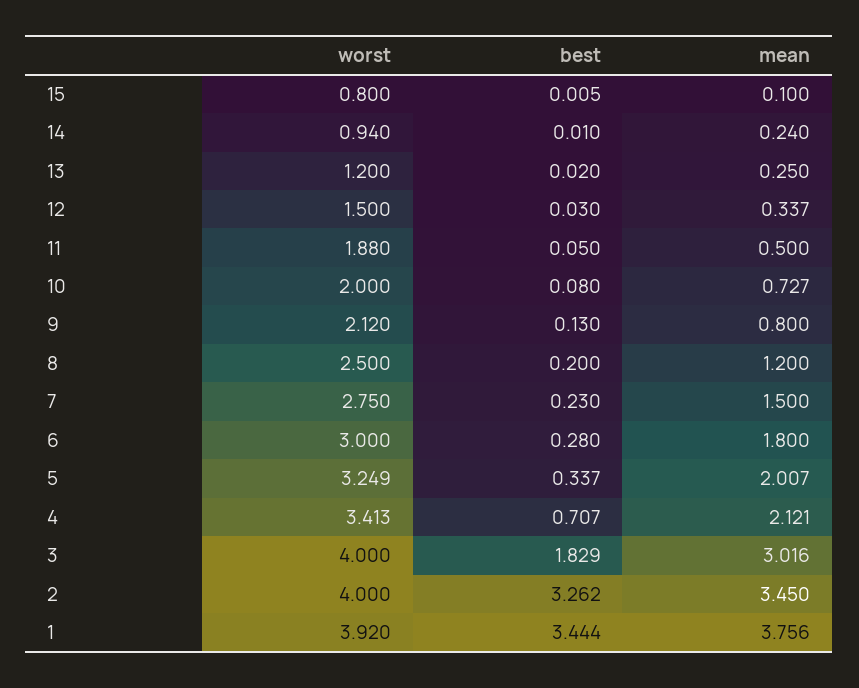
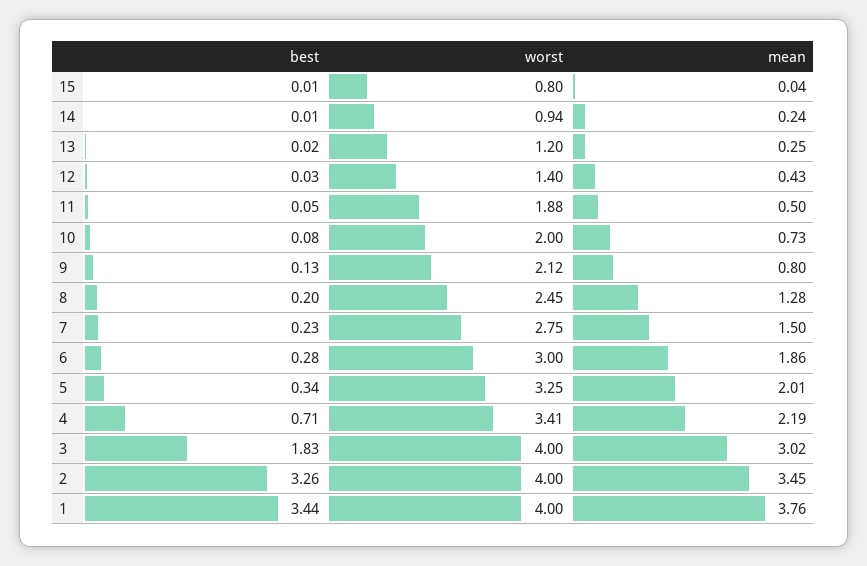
mean, 15: 0.1 -> 0.04
worst, 12: 1.5 -> 1.4
mean, 12: 0.337 -> 0.43
worst, 8: 2.5 -> 2.45
mean, 8: 1.2 -> 1.28
mean, 6: 1.8 -> 1.86
mean, 4: 2.121 -> 2.19
worst, 1: 3.92 -> 4

